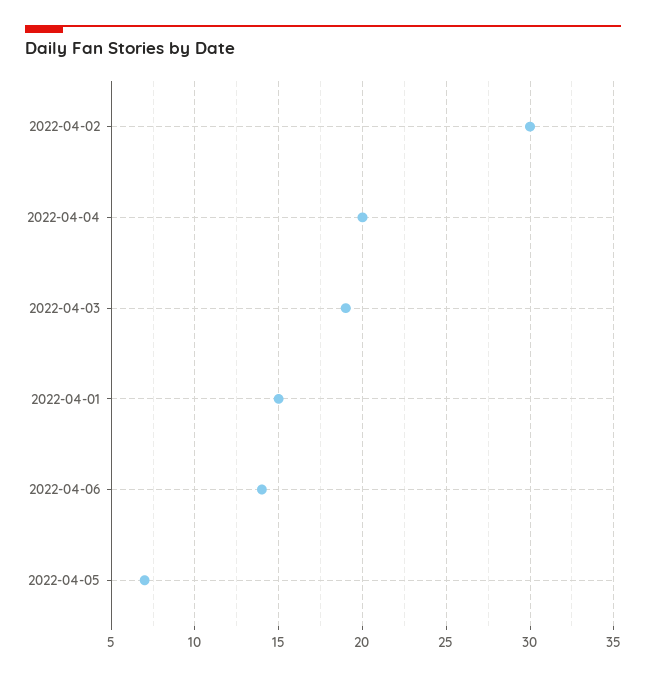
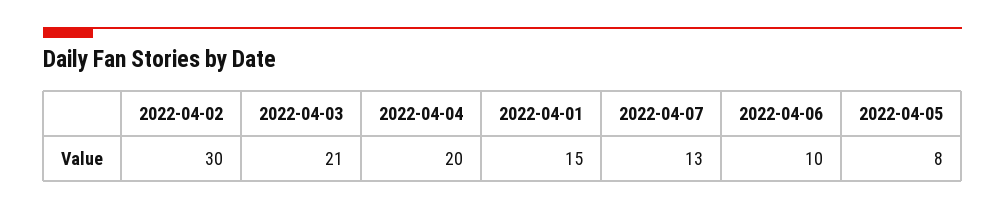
2022-04-03: 19 -> 21
2022-04-06: 14 -> 10
2022-04-05: 7 -> 8
2022-04-07: none -> 13

